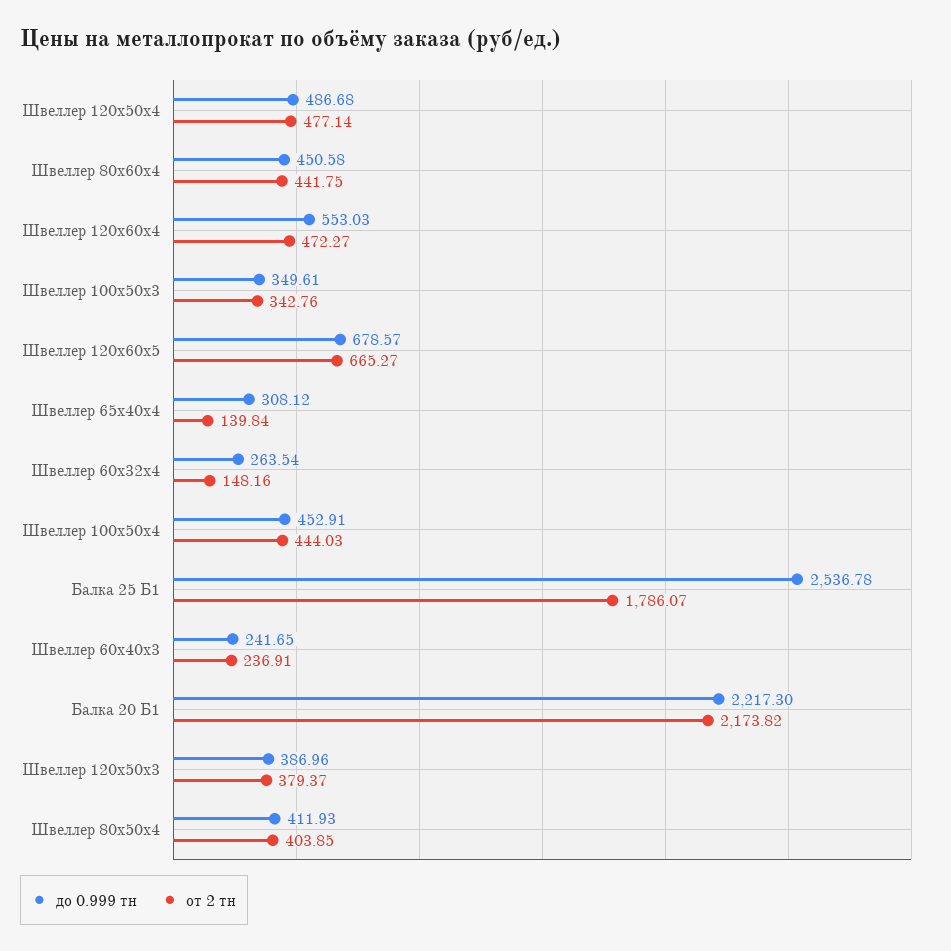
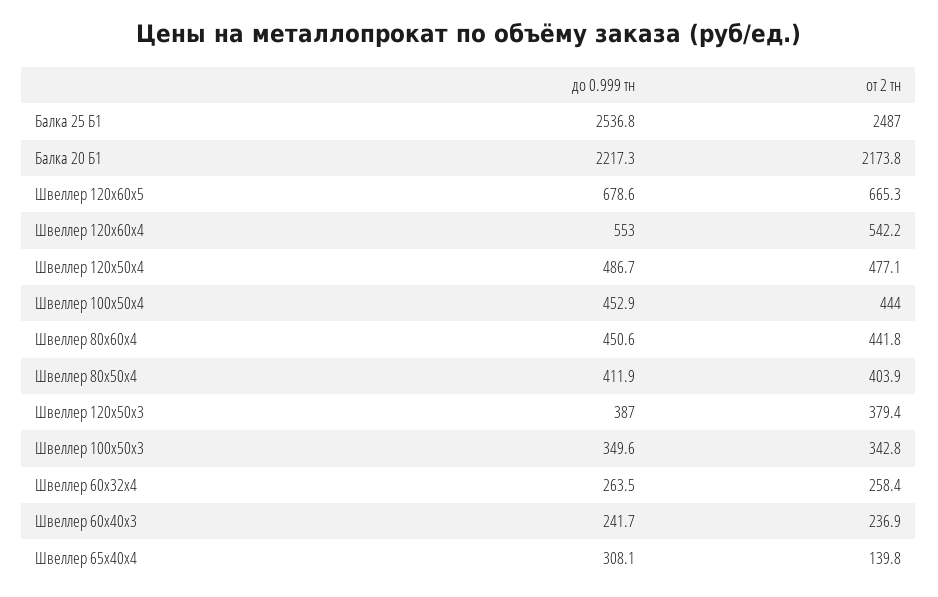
от 2 тн, Швеллер 120х60х4: 472.27 -> 542.2
от 2 тн, Швеллер 60х32х4: 148.16 -> 258.4
от 2 тн, Балка 25 Б1: 1786.07 -> 2487

